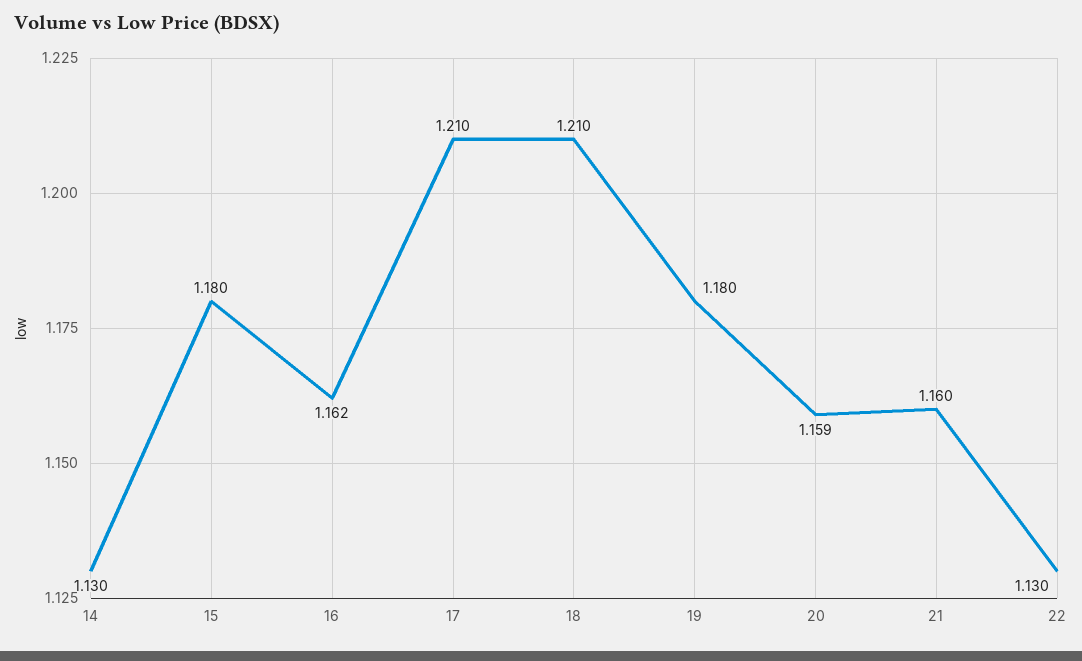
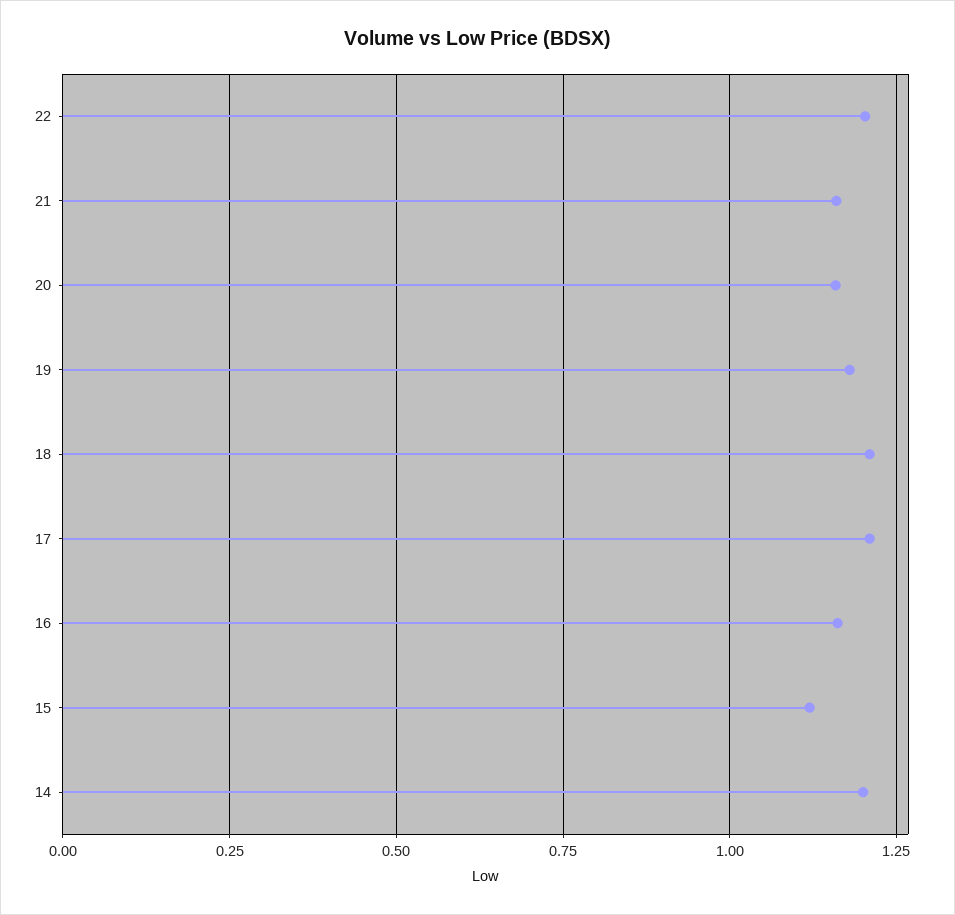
14: 1.13 -> 1.2
15: 1.18 -> 1.125
22: 1.13 -> 1.2

